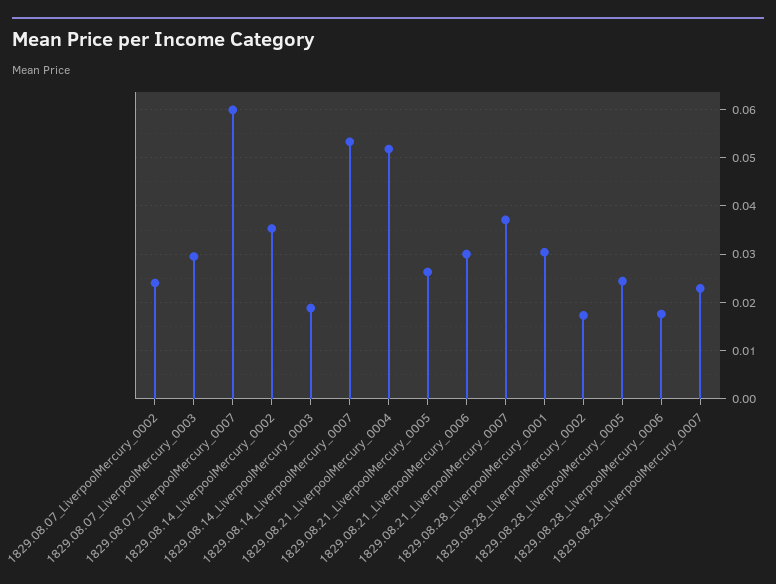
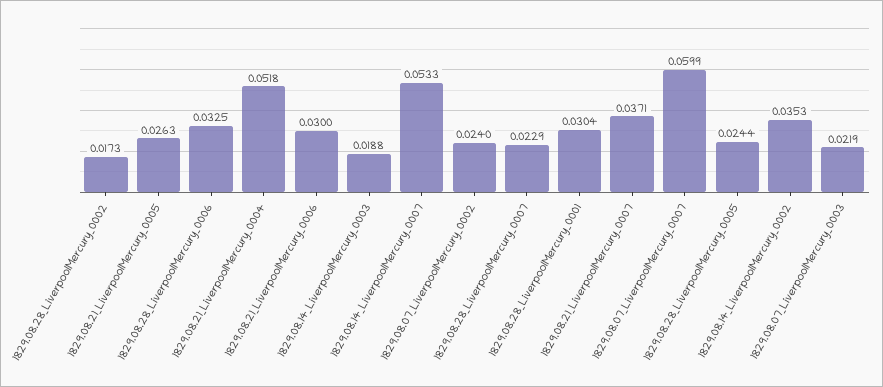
1829.08.07_LiverpoolMercury_0003: 0.03 -> 0.0219
1829.08.28_LiverpoolMercury_0006: 0.018 -> 0.0325

